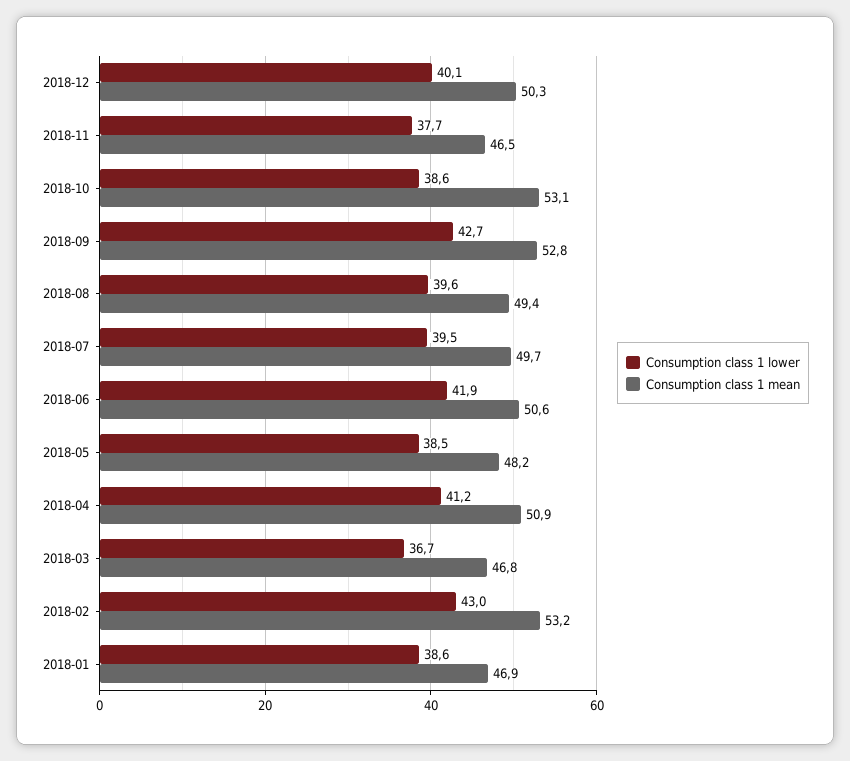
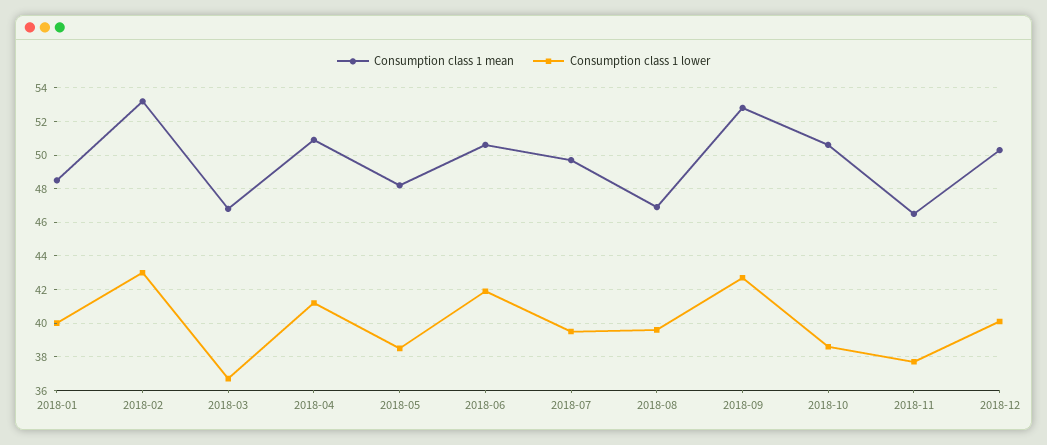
Consumption class 1 mean, 2018-10: 53.1 -> 50.5
Consumption class 1 mean, 2018-08: 49.4 -> 47
Consumption class 1 lower, 2018-01: 38.6 -> 40
Consumption class 1 mean, 2018-01: 46.9 -> 48.5

